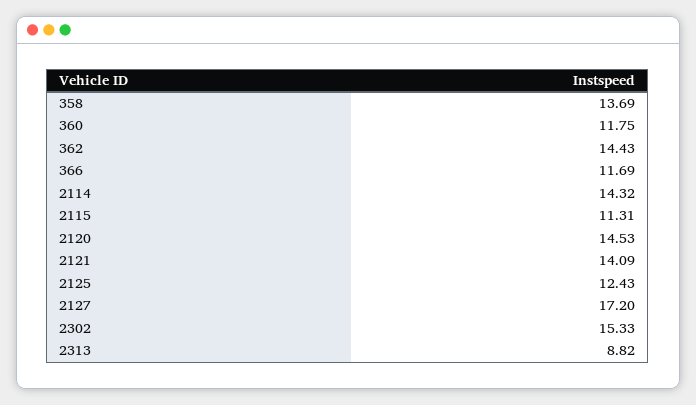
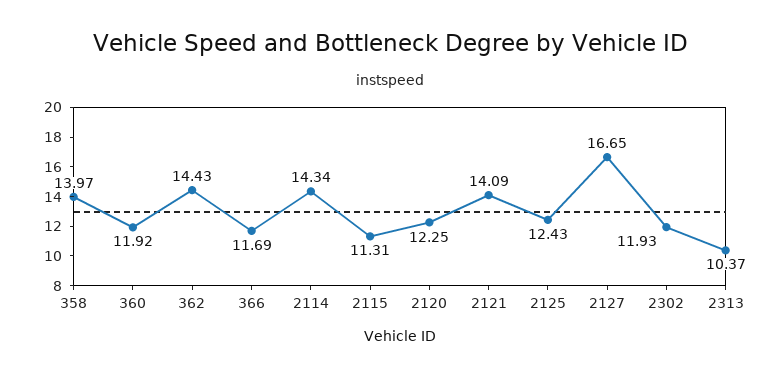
358: 13.69 -> 13.97
360: 11.75 -> 11.92
2114: 14.32 -> 14.34
2120: 14.53 -> 12.25
2127: 17.2 -> 16.65
2302: 15.33 -> 11.93
2313: 8.82 -> 10.37

